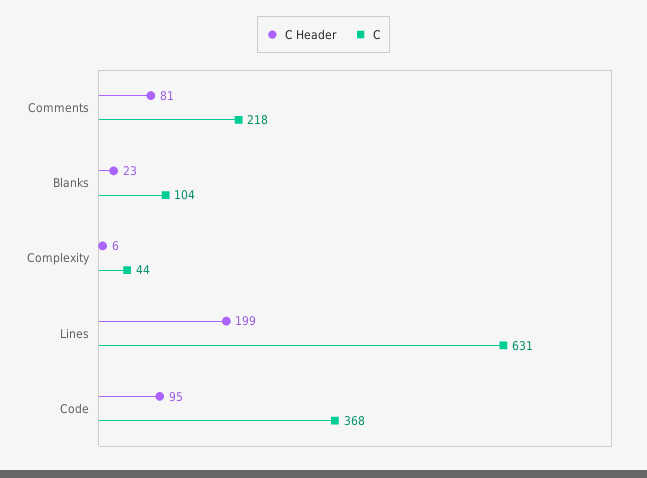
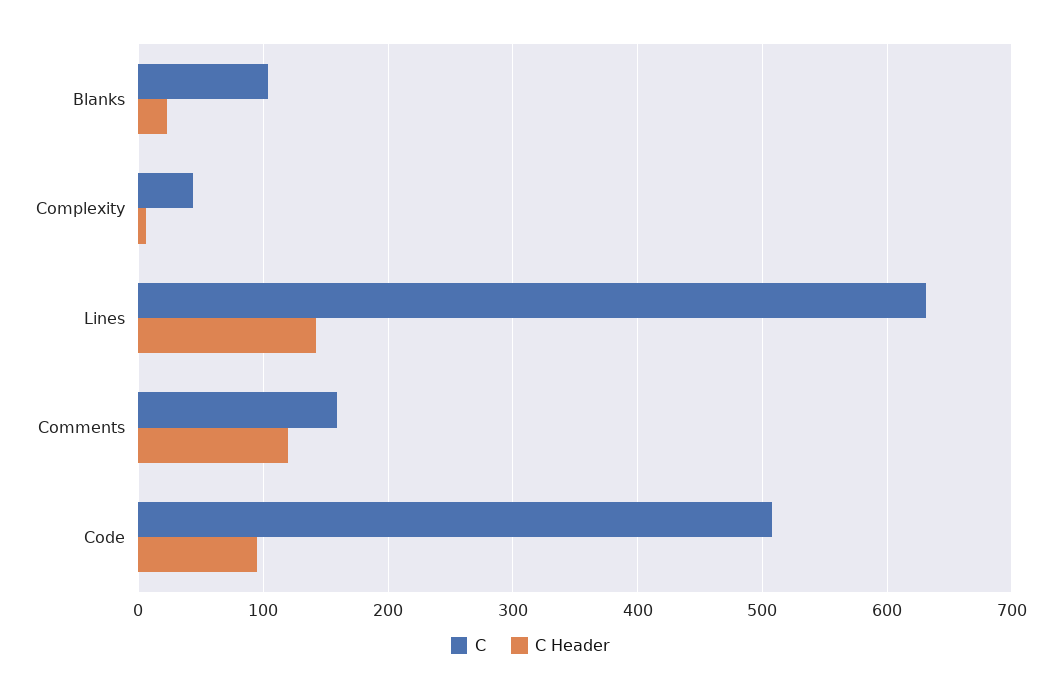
C Header, Comments: 81 -> 120
C, Comments: 218 -> 160
C Header, Lines: 199 -> 140
C, Code: 368 -> 510

